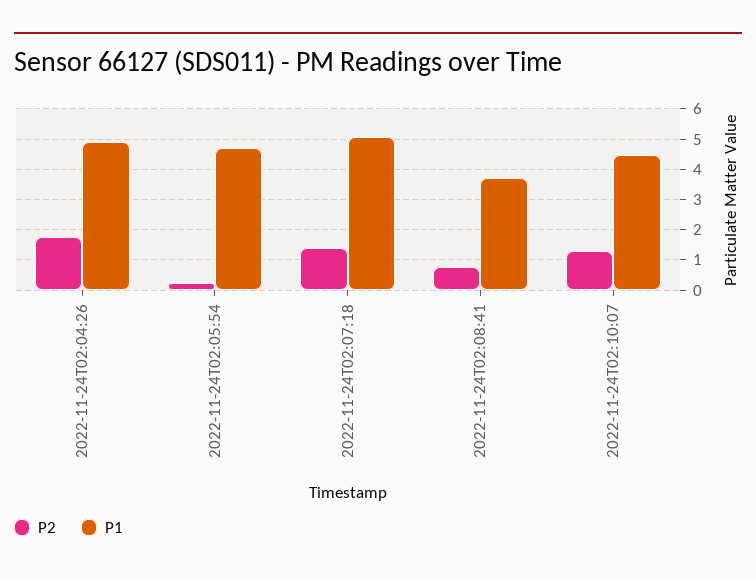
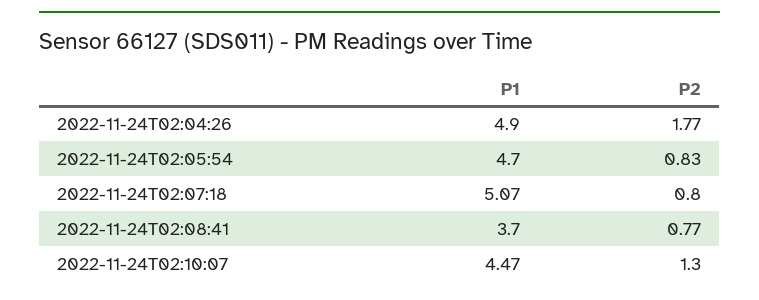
P2, 2022-11-24T02:05:54: 0.2 -> 0.83
P2, 2022-11-24T02:07:18: 1.4 -> 0.8

